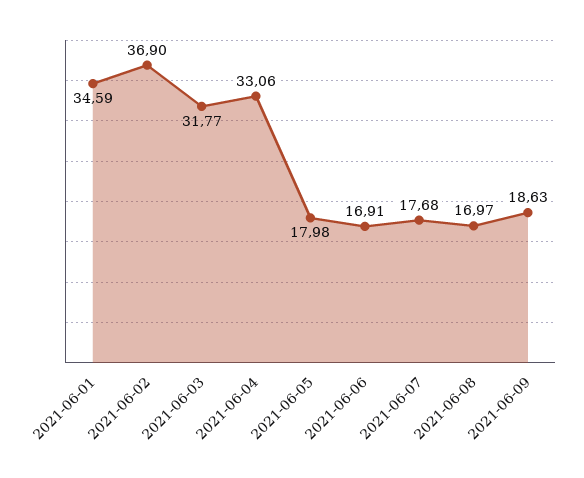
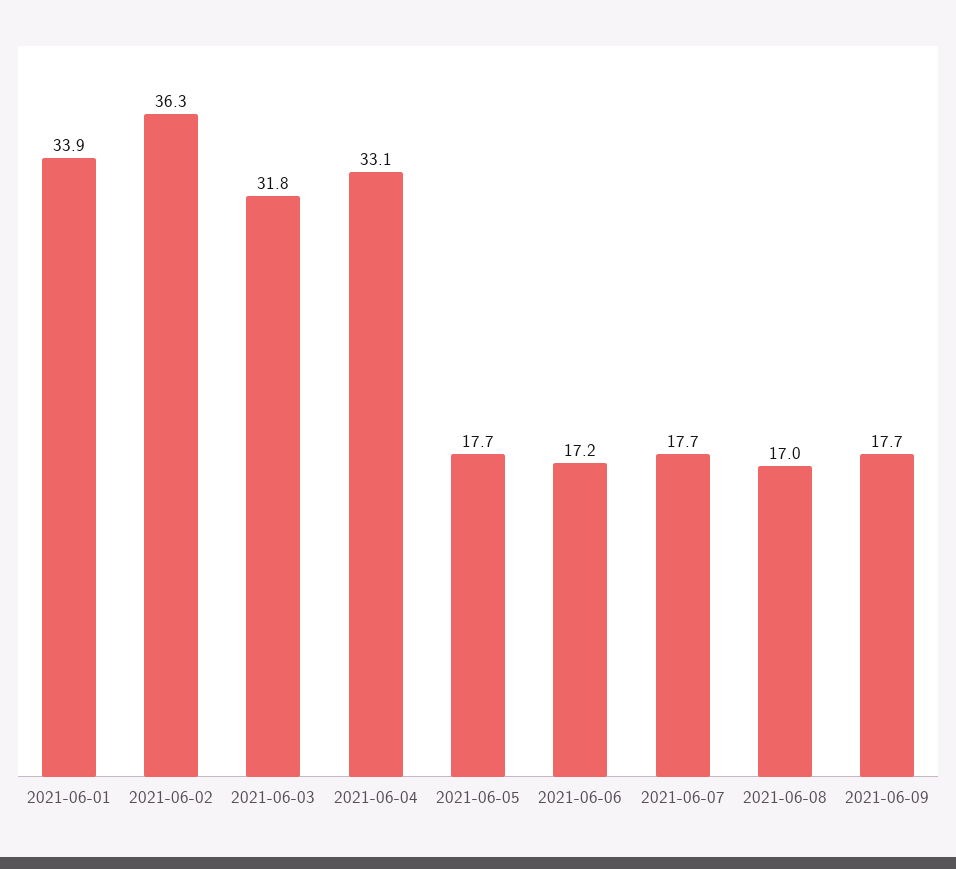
2021-06-01: 34.59 -> 33.9
2021-06-02: 36.9 -> 36.3
2021-06-05: 17.98 -> 17.7
2021-06-06: 16.91 -> 17.2
2021-06-09: 18.63 -> 17.7

